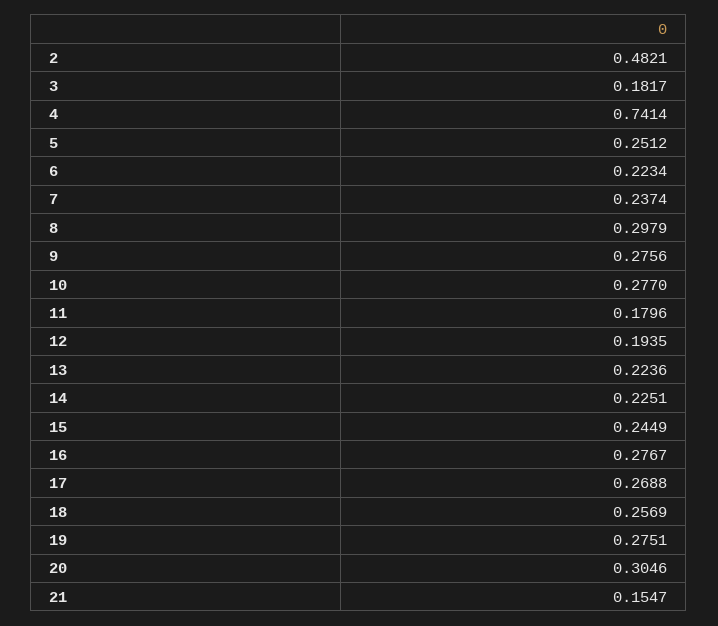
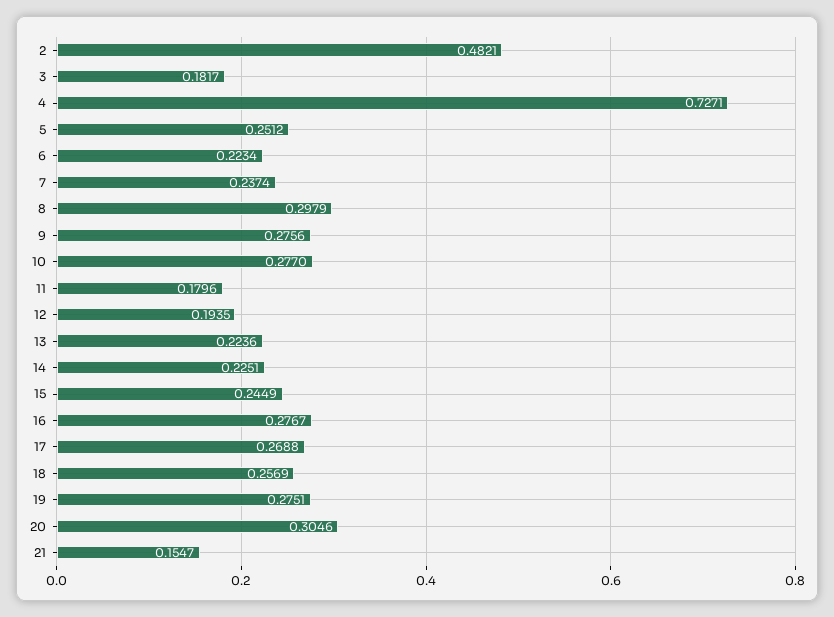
4: 0.7414 -> 0.7271

